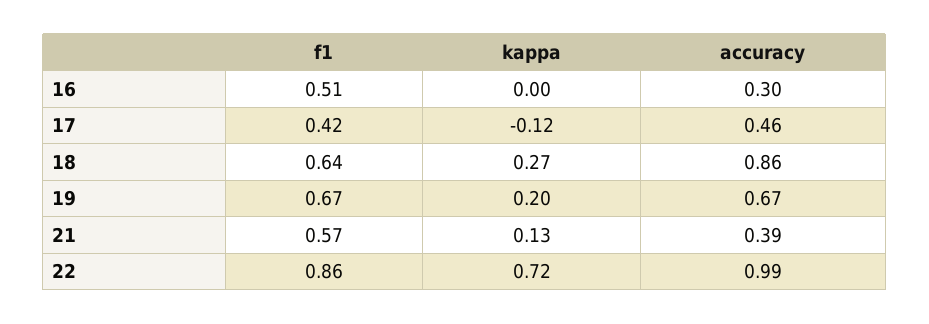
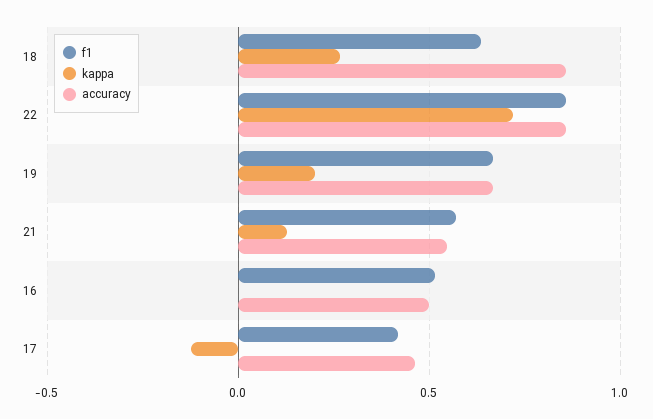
accuracy, 16: 0.3 -> 0.5
accuracy, 21: 0.39 -> 0.55
accuracy, 22: 0.99 -> 0.85

